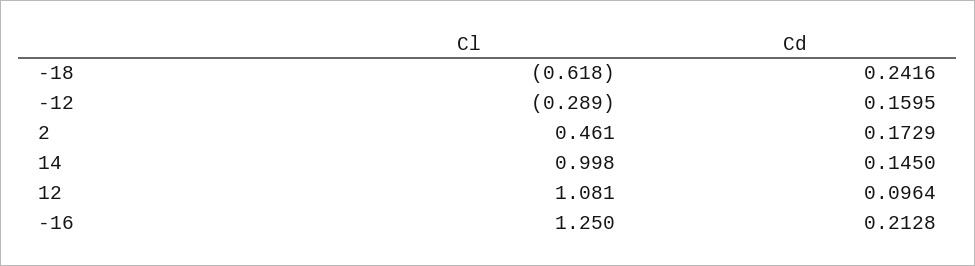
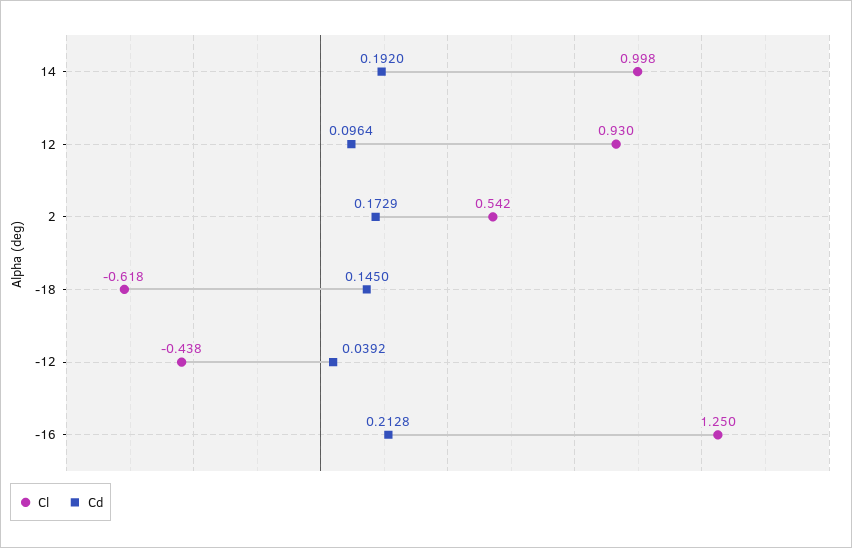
Cd, -18: 0.2416 -> 0.145
Cl, -12: -0.289 -> -0.438
Cd, -12: 0.1595 -> 0.0392
Cl, 2: 0.461 -> 0.542
Cd, 14: 0.145 -> 0.192
Cl, 12: 1.081 -> 0.93

